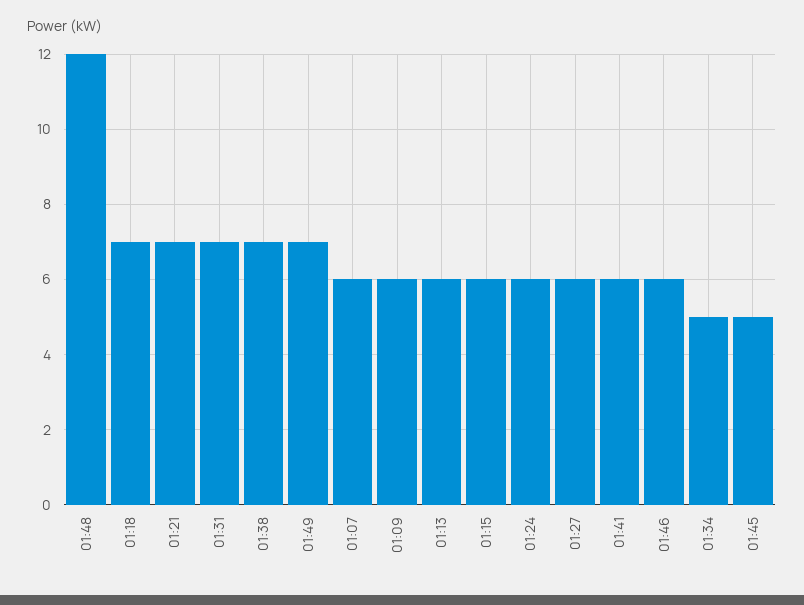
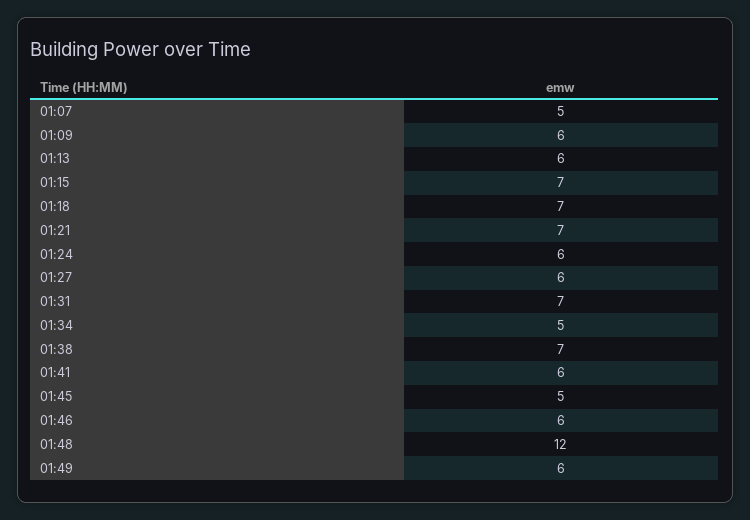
01:49: 7 -> 6
01:07: 6 -> 5
01:15: 6 -> 7

